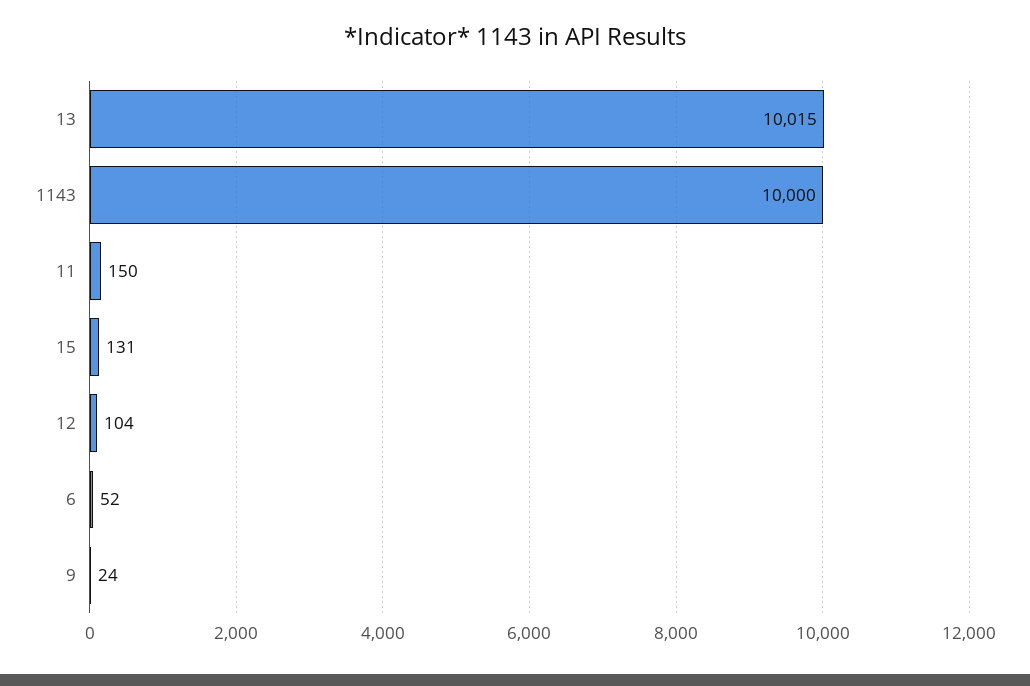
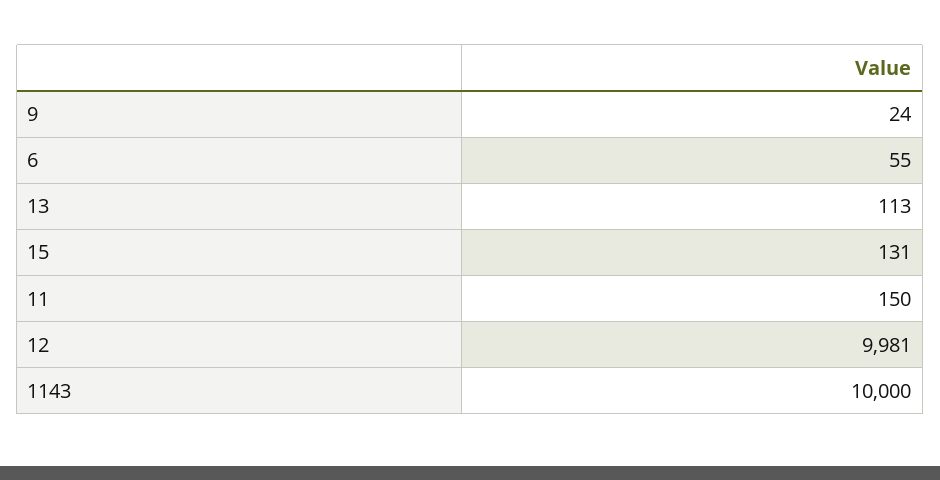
13: 10015 -> 113
12: 104 -> 9981
6: 52 -> 55

